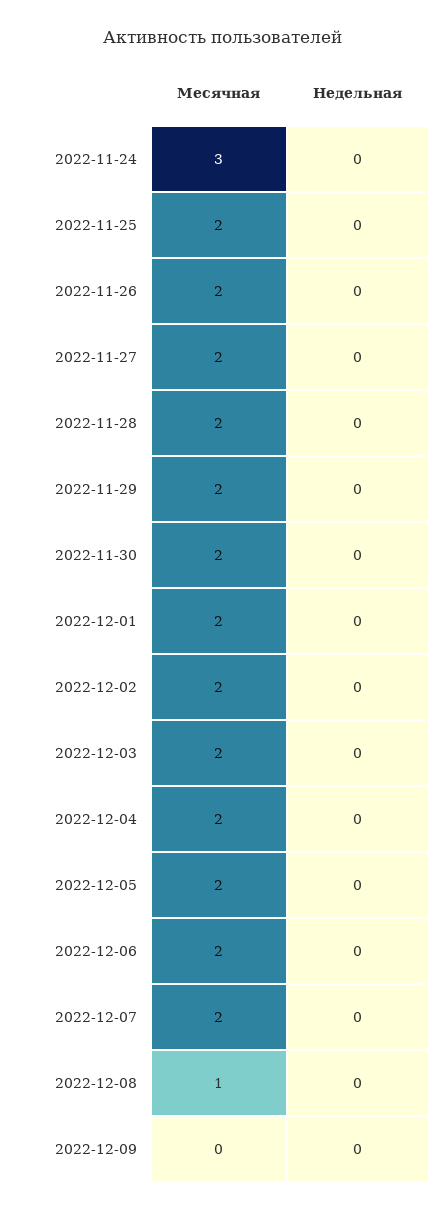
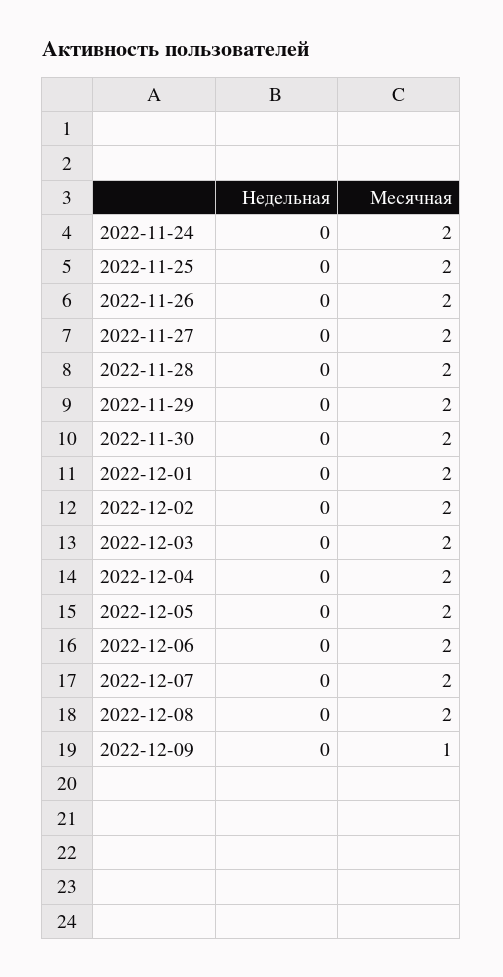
Месячная, 2022-11-24: 3 -> 2
Месячная, 2022-12-08: 1 -> 2
Месячная, 2022-12-09: 0 -> 1

